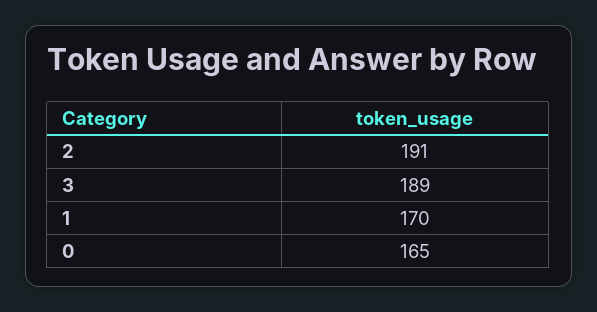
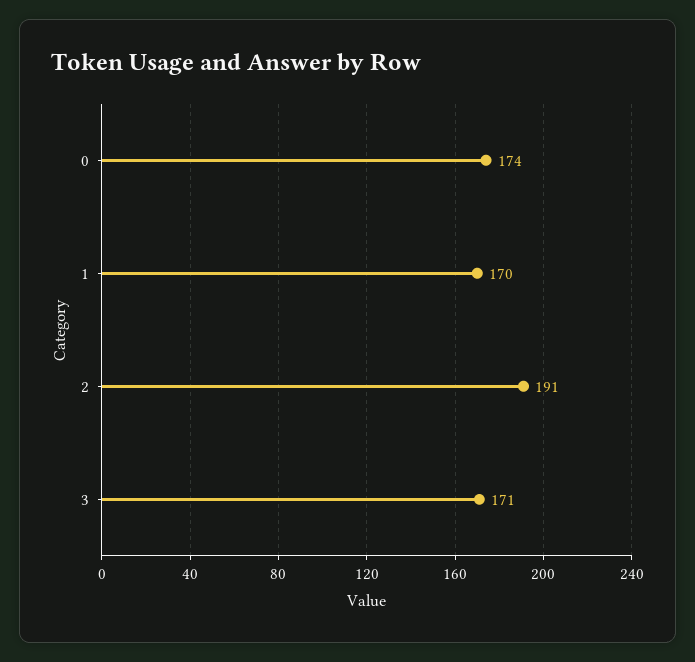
3: 189 -> 171
0: 165 -> 174

